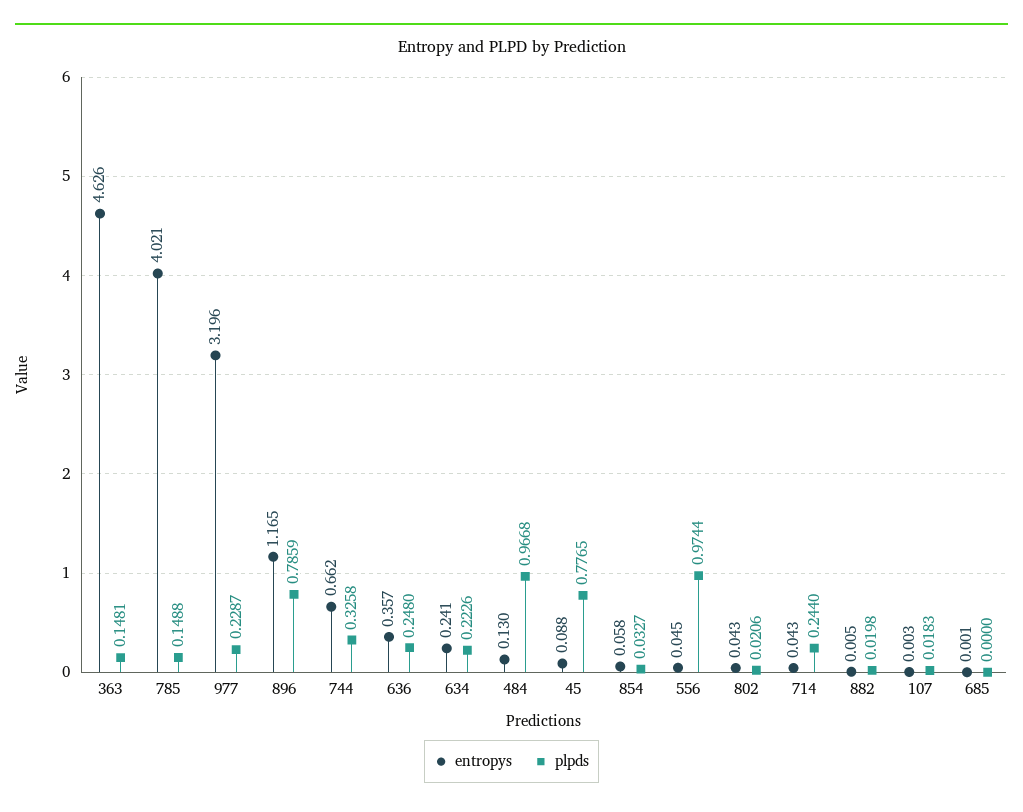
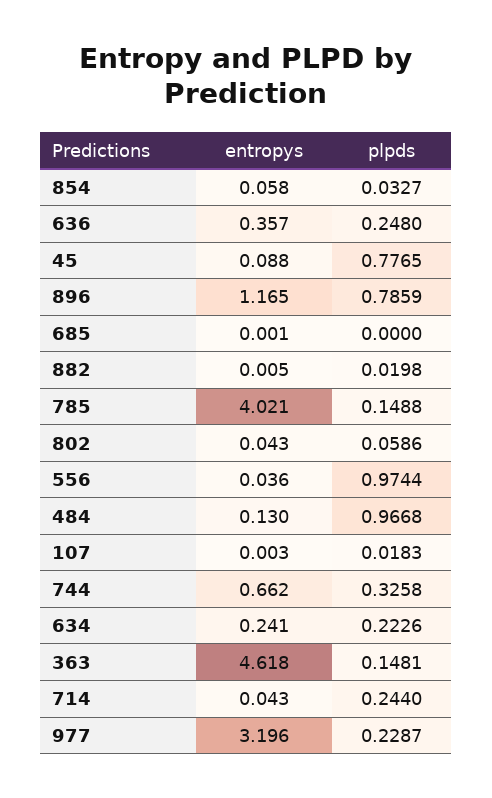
entropys, 363: 4.626 -> 4.618
entropys, 556: 0.045 -> 0.036
plpds, 802: 0.0206 -> 0.0586

